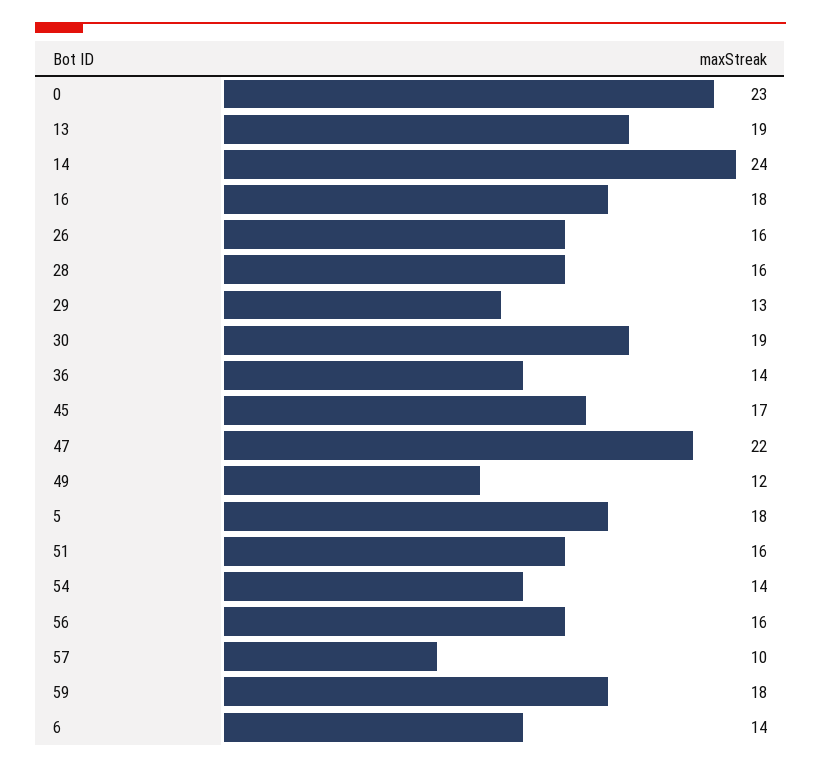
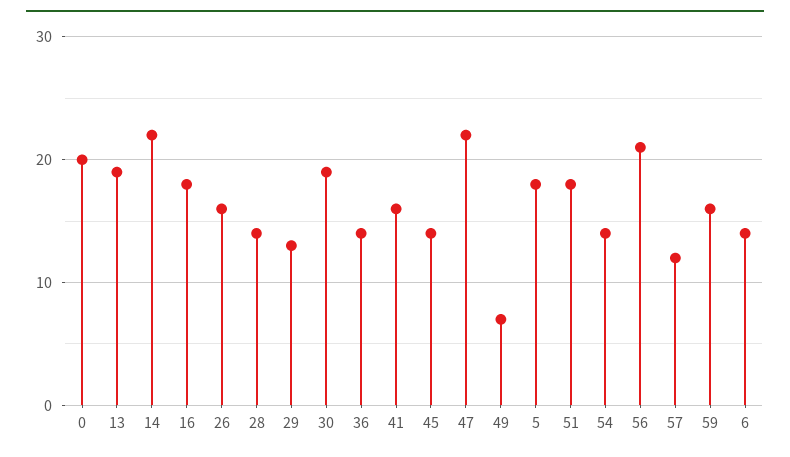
0: 23 -> 20
14: 24 -> 22
28: 16 -> 14
45: 17 -> 14
49: 12 -> 7
51: 16 -> 18
56: 16 -> 21
57: 10 -> 12
59: 18 -> 16
41: none -> 16

